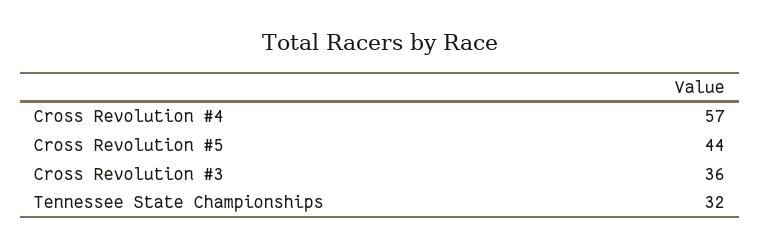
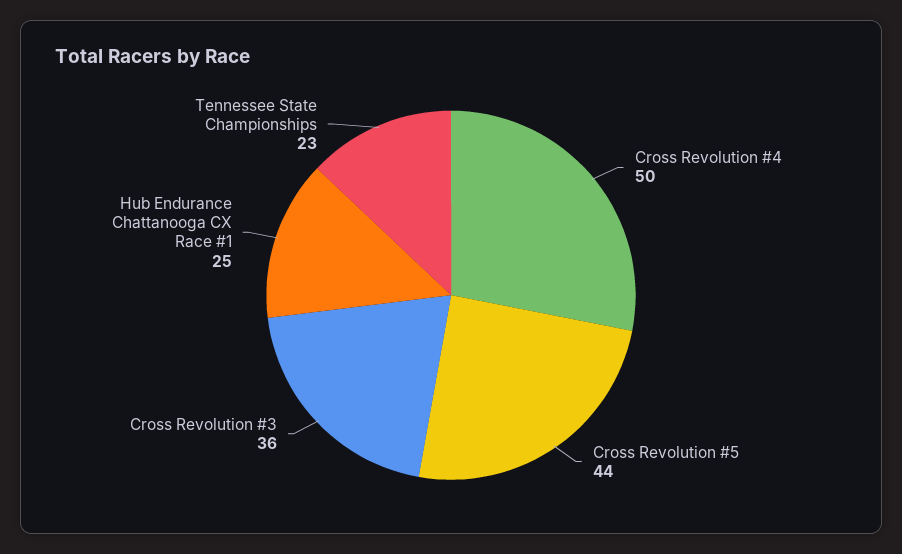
Cross Revolution #4: 57 -> 50
Tennessee State Championships: 32 -> 23
Hub Endurance Chattanooga CX Race #1: none -> 25

